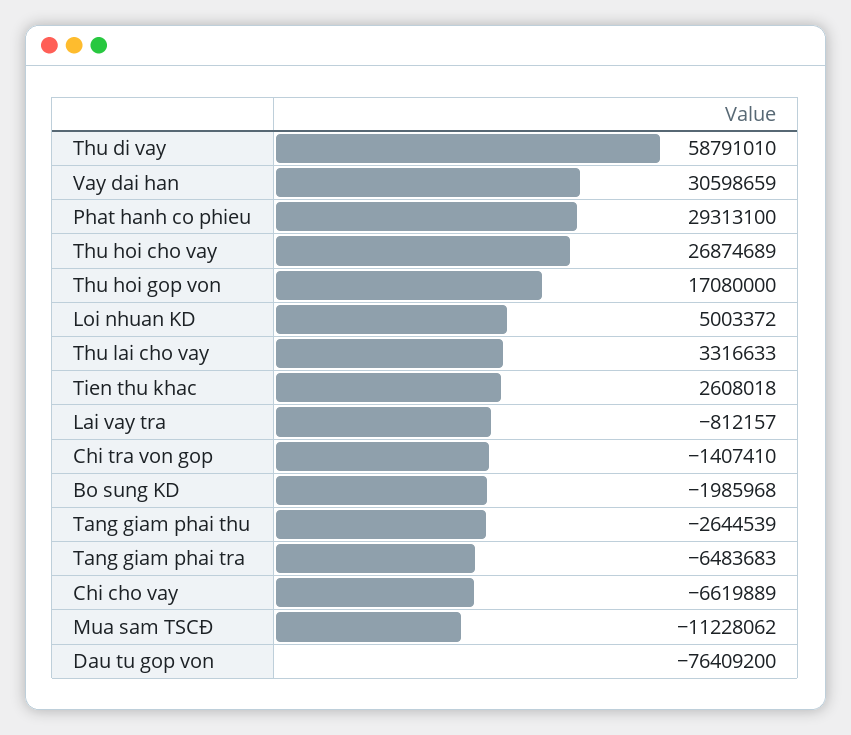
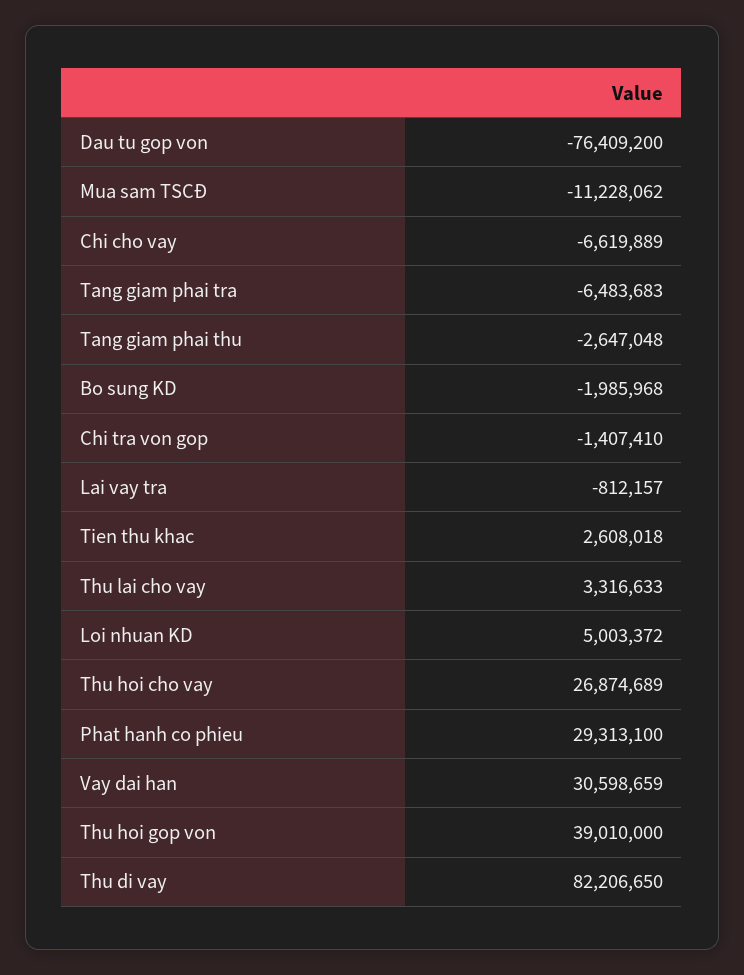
Thu di vay: 58791010 -> 82206650
Thu hoi gop von: 17080000 -> 39010000
Tang giam phai thu: -2644539 -> -2647048

